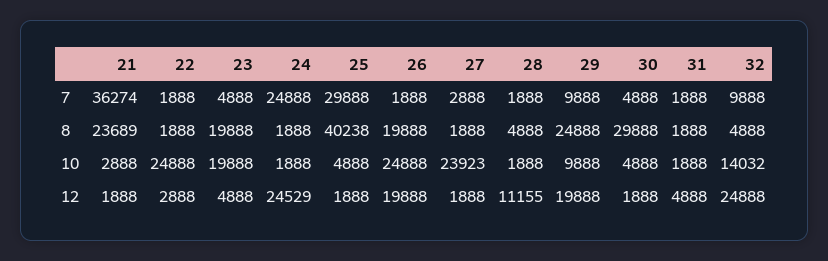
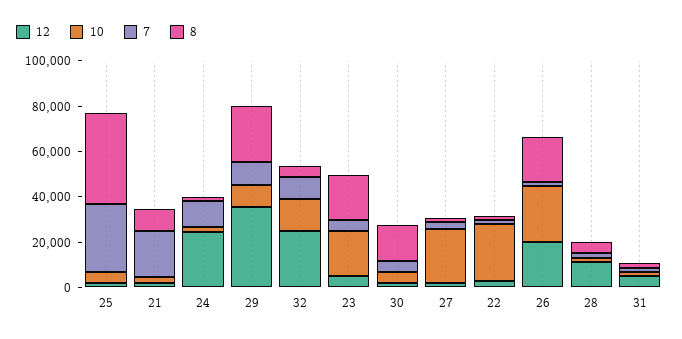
7, 21: 36274 -> 20000
7, 24: 24888 -> 10000
8, 21: 23689 -> 10000
8, 30: 29888 -> 15000
12, 29: 19888 -> 35000

